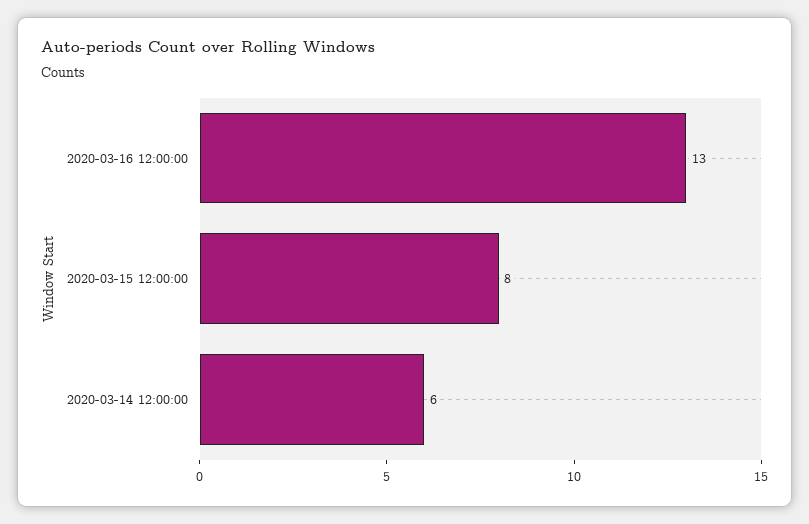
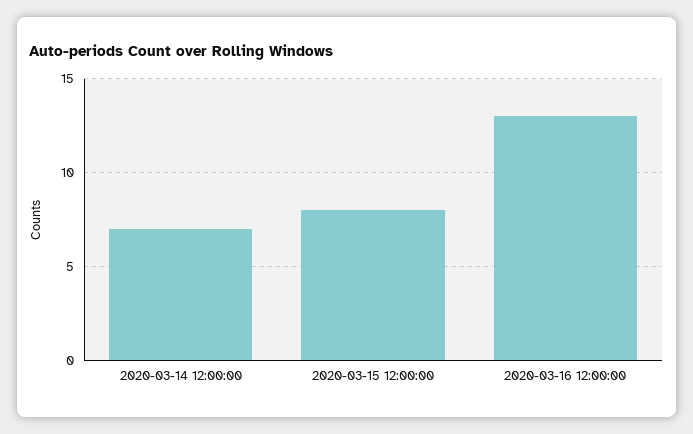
2020-03-14 12:00:00: 6 -> 7

